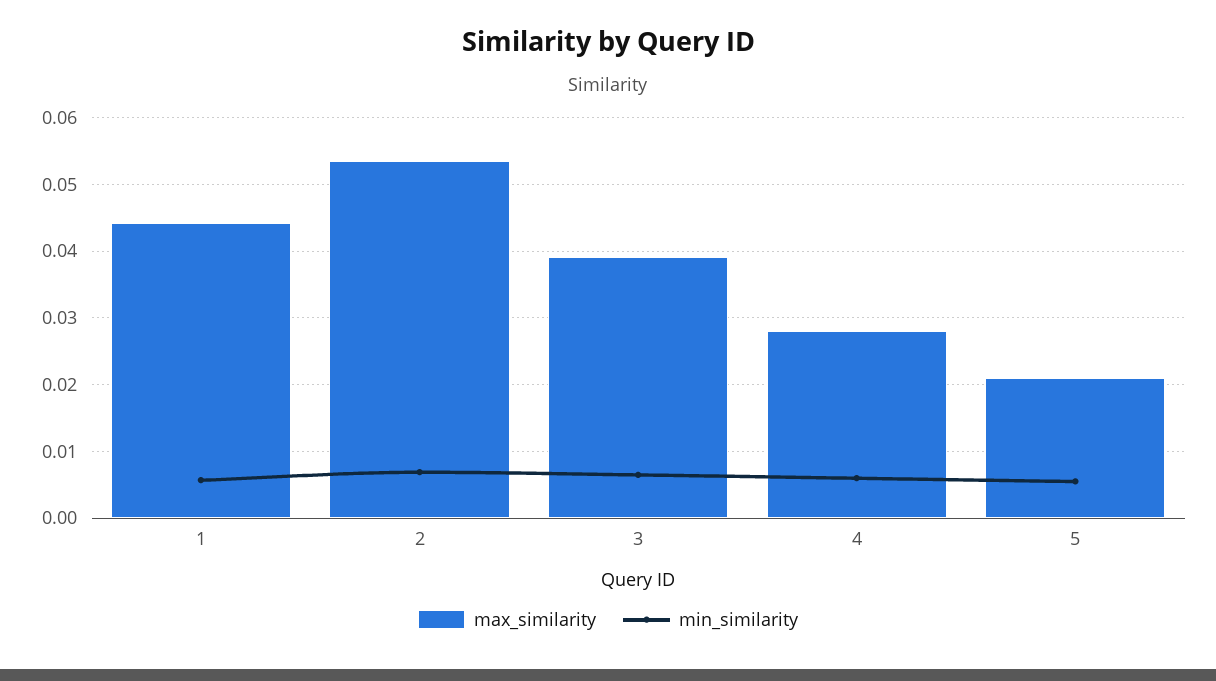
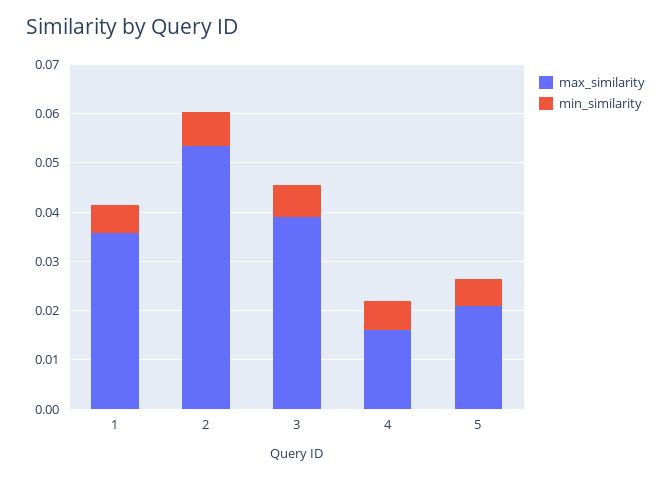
max_similarity, 1: 0.044 -> 0.036
max_similarity, 4: 0.028 -> 0.016

